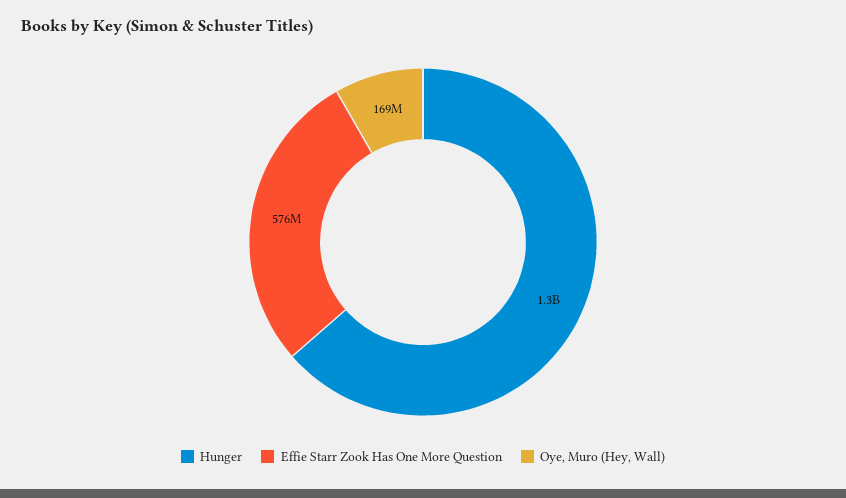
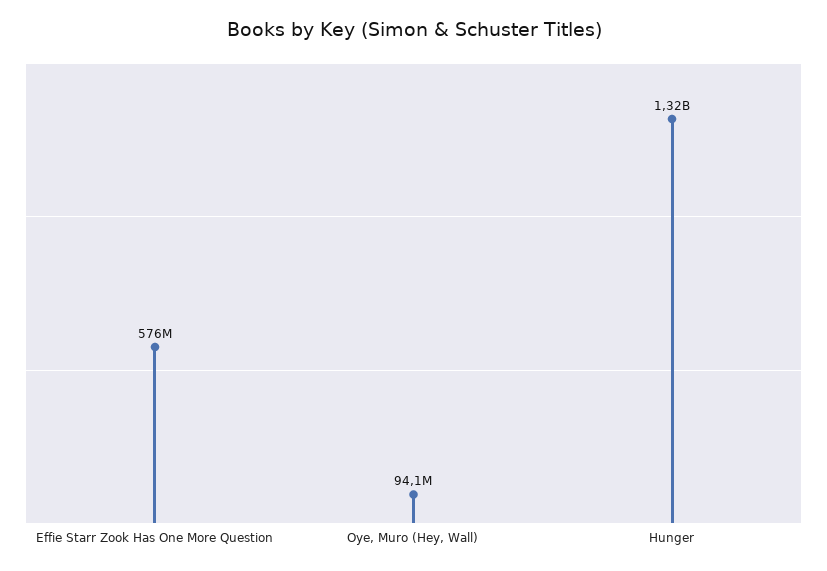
Oye, Muro (Hey, Wall): 169000000 -> 94100000

